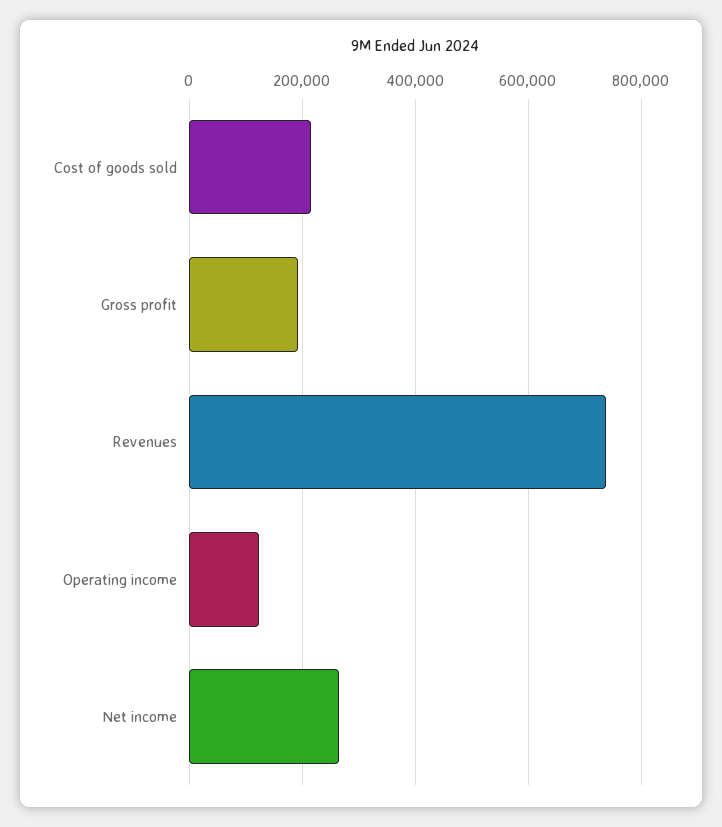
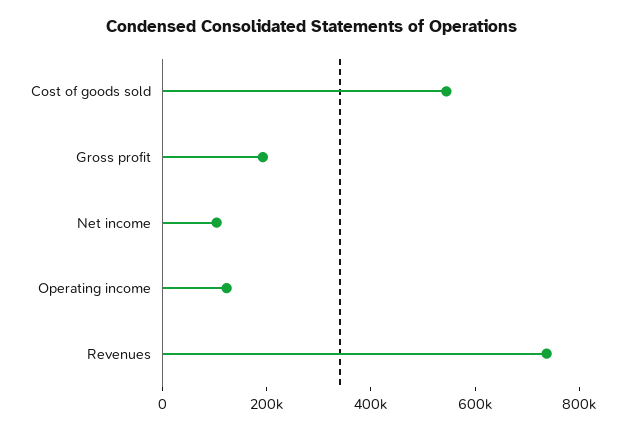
Cost of goods sold: 220000 -> 550000
Net income: 260000 -> 100000

